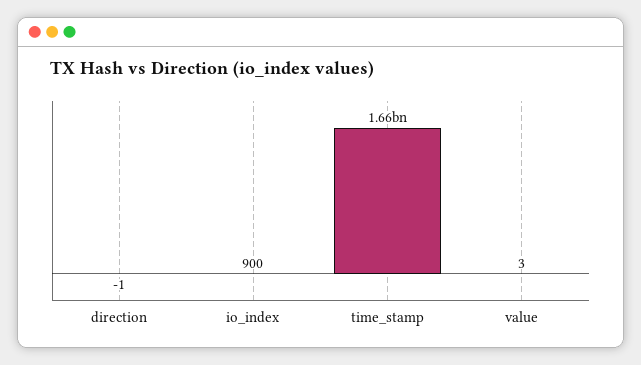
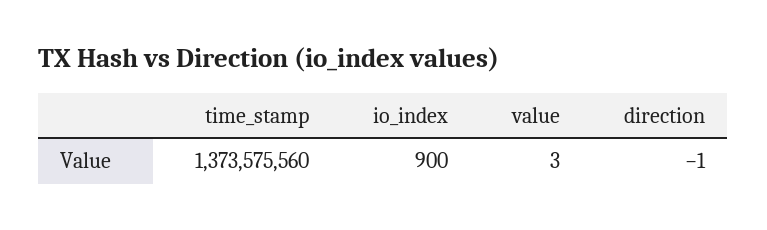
time_stamp: 1660000000 -> 1373575560

